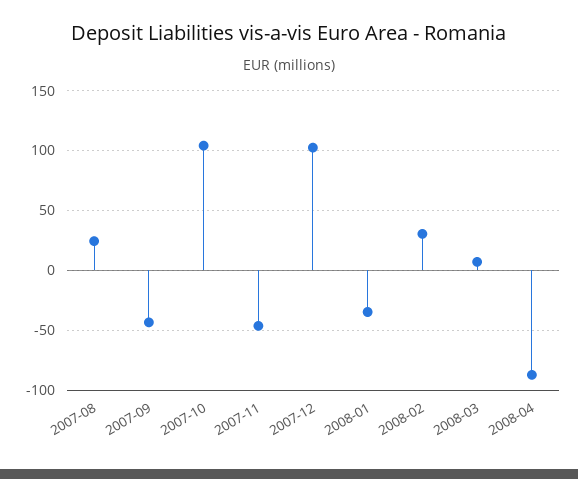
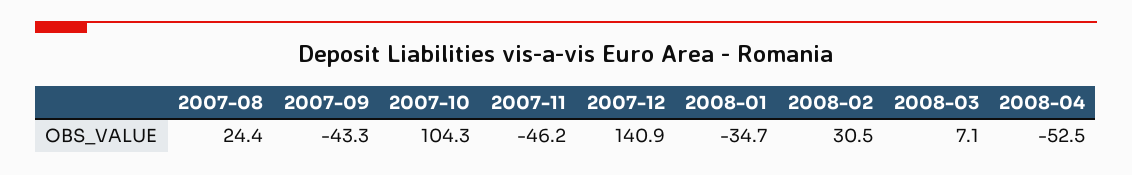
2007-12: 100 -> 140.9
2008-04: -90 -> -52.5

